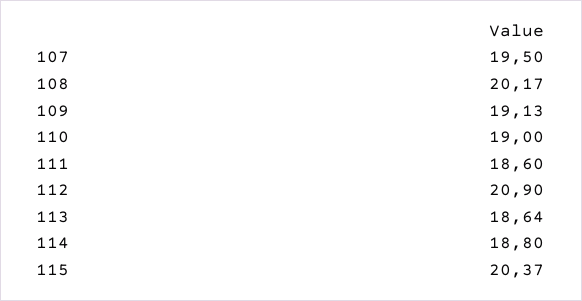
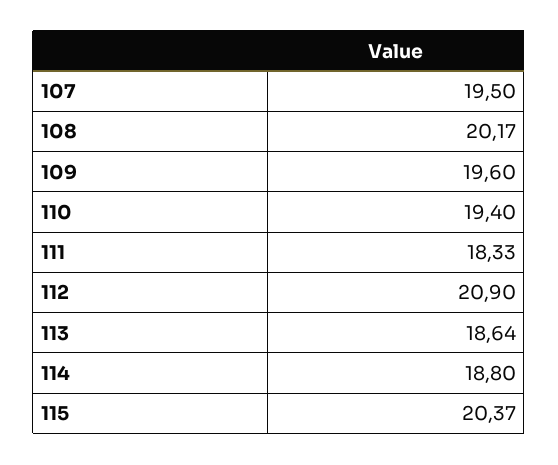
109: 19.13 -> 19.6
110: 19 -> 19.4
111: 18.6 -> 18.33

